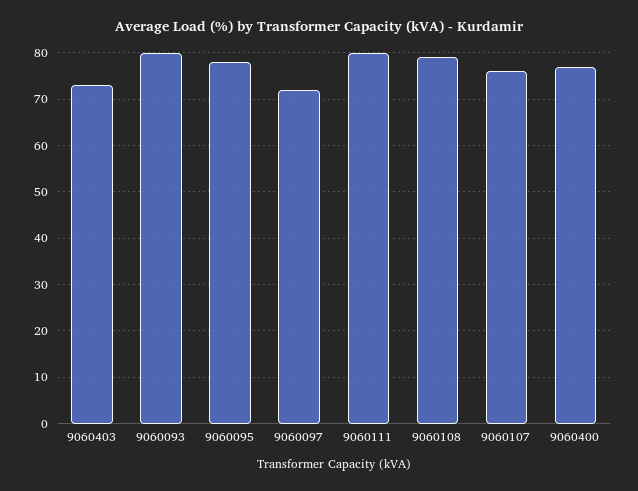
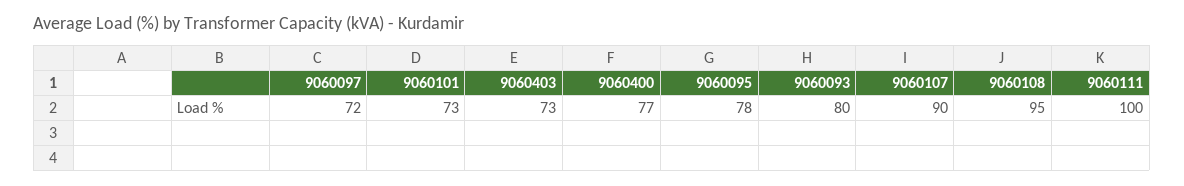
9060111: 80 -> 100
9060108: 80 -> 95
9060107: 75 -> 90
9060101: none -> 73

